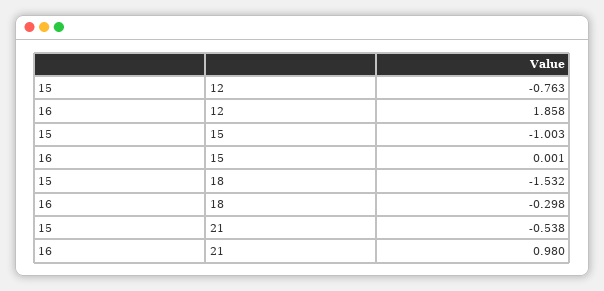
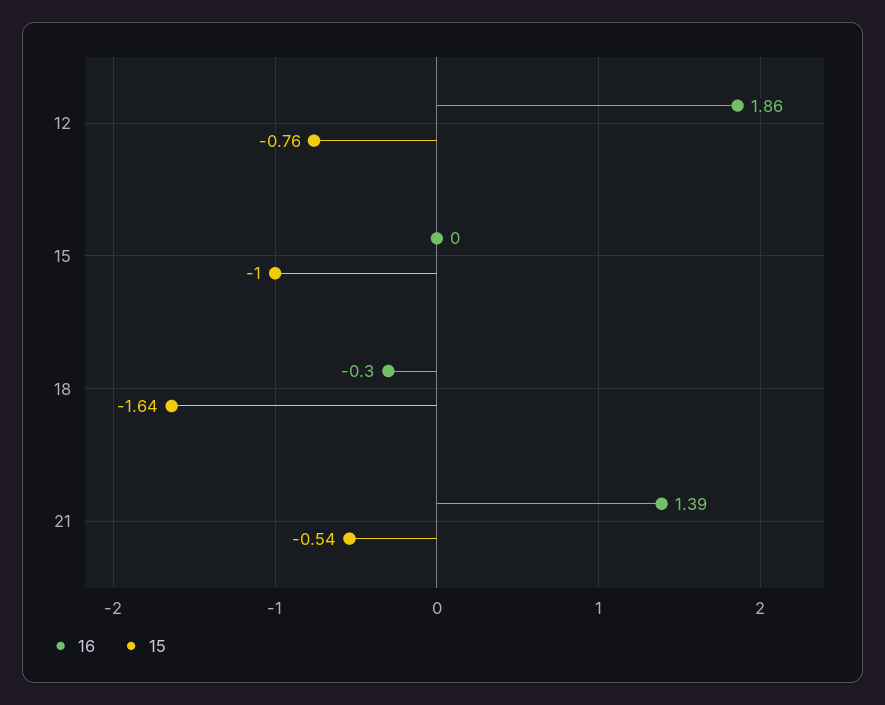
15, 18: -1.532 -> -1.64
16, 21: 0.98 -> 1.39

